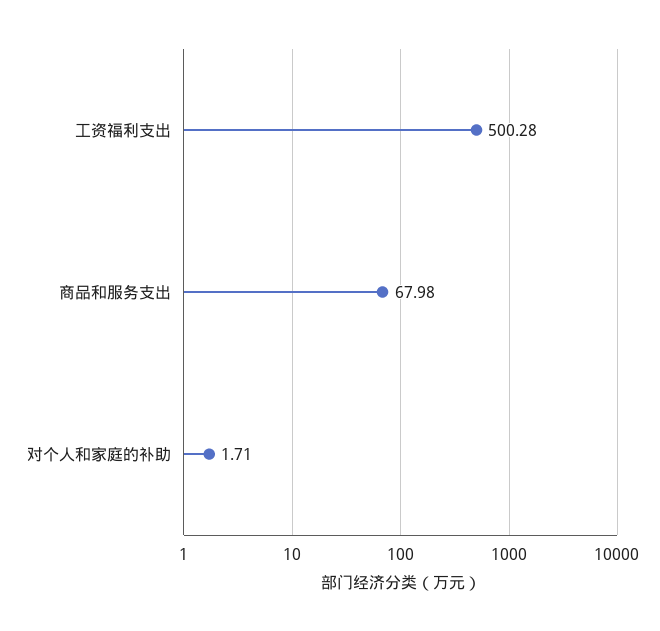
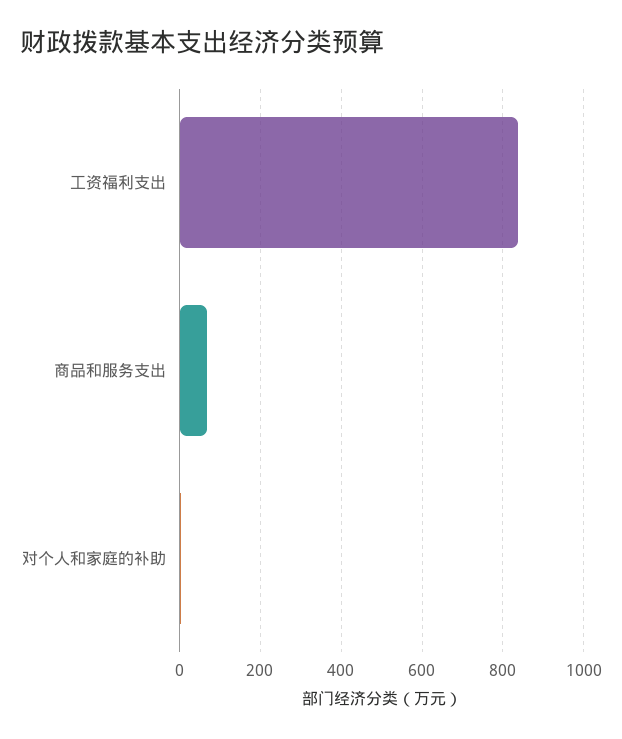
工资福利支出: 500.28 -> 840

